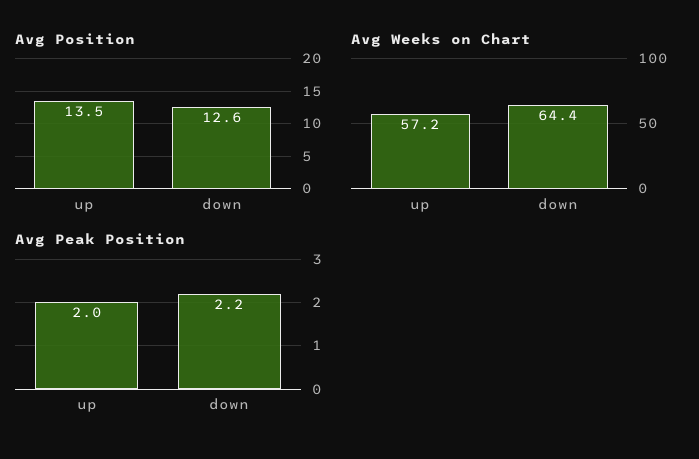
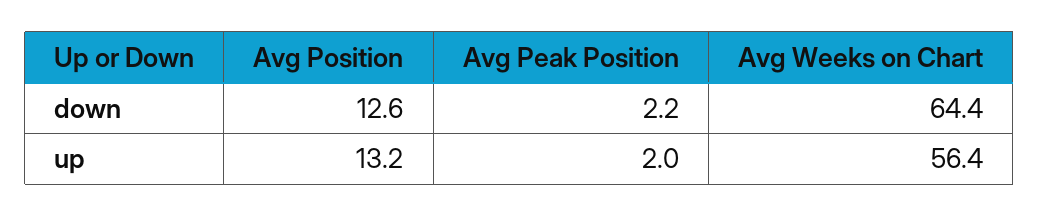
Avg Position, up: 13.5 -> 13.2
Avg Weeks on Chart, up: 57.2 -> 56.4

